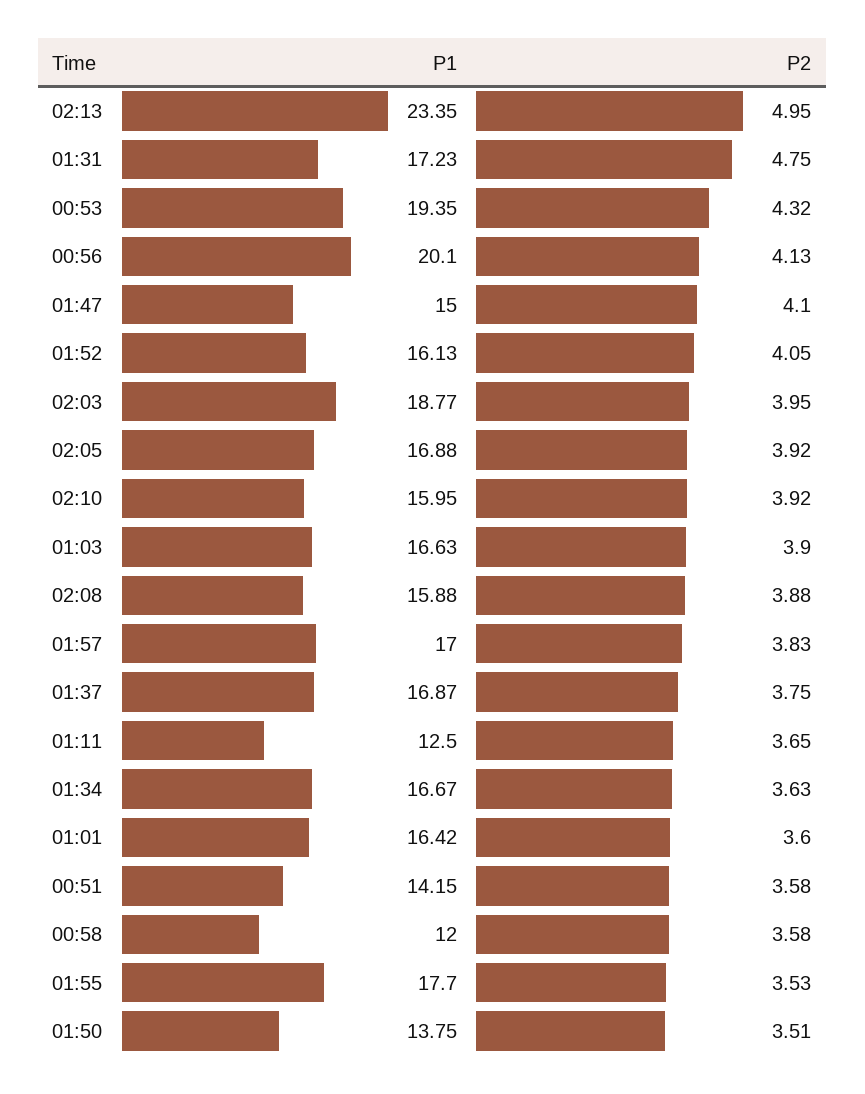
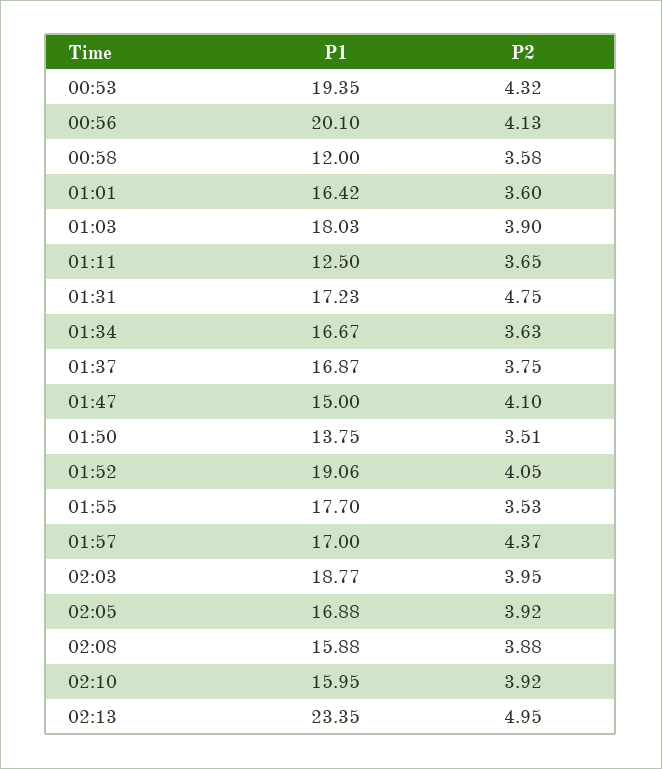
P1, 01:52: 16.13 -> 19.06
P1, 01:03: 16.63 -> 18.03
P2, 01:57: 3.83 -> 4.37
P1, 00:51: 14.15 -> none
P2, 00:51: 3.58 -> none

